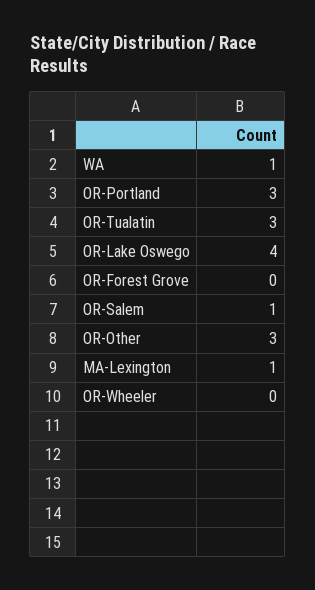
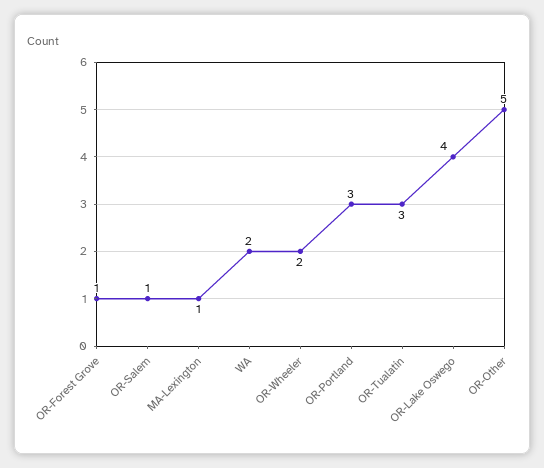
WA: 1 -> 2
OR-Forest Grove: 0 -> 1
OR-Other: 3 -> 5
OR-Wheeler: 0 -> 2

